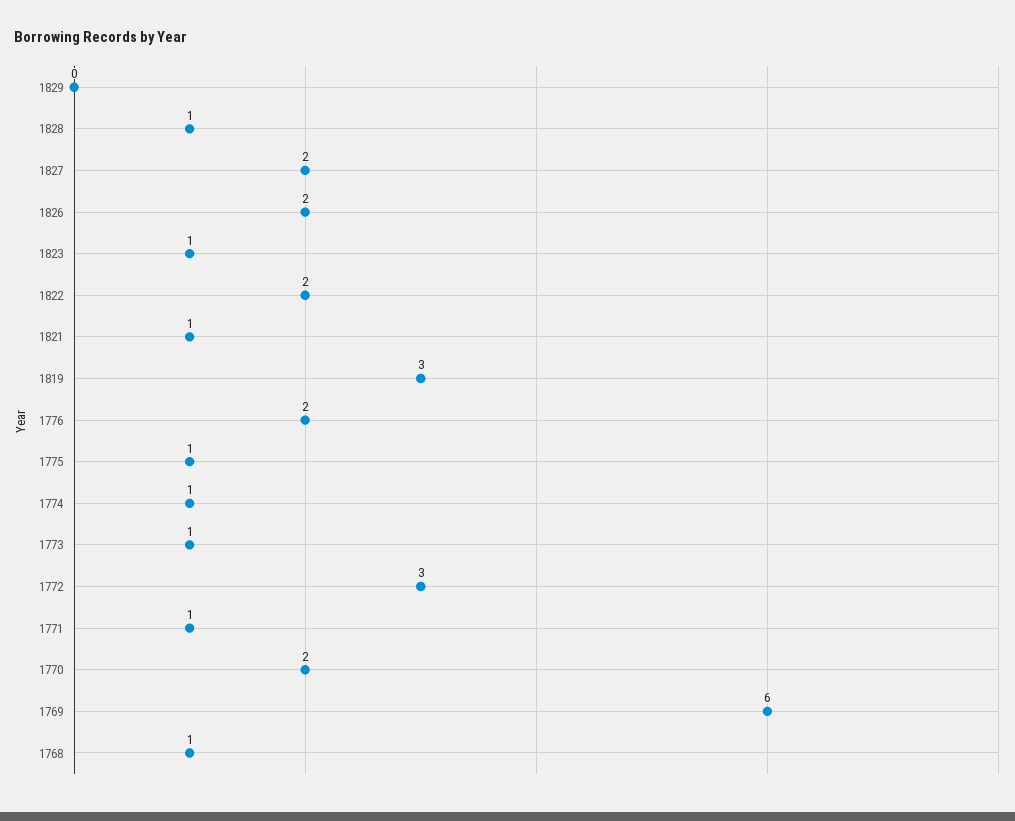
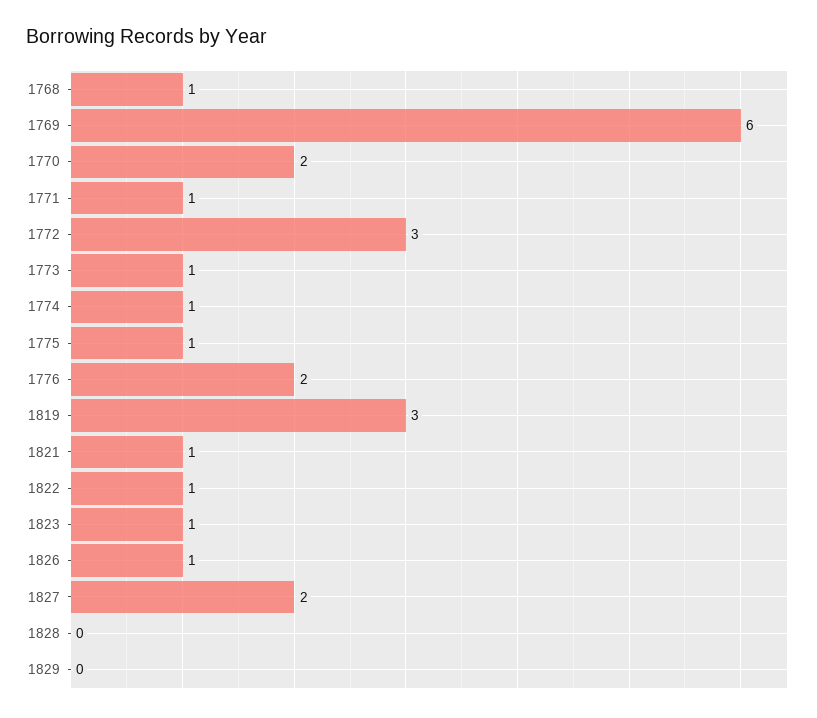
1828: 1 -> 0
1826: 2 -> 1
1822: 2 -> 1

